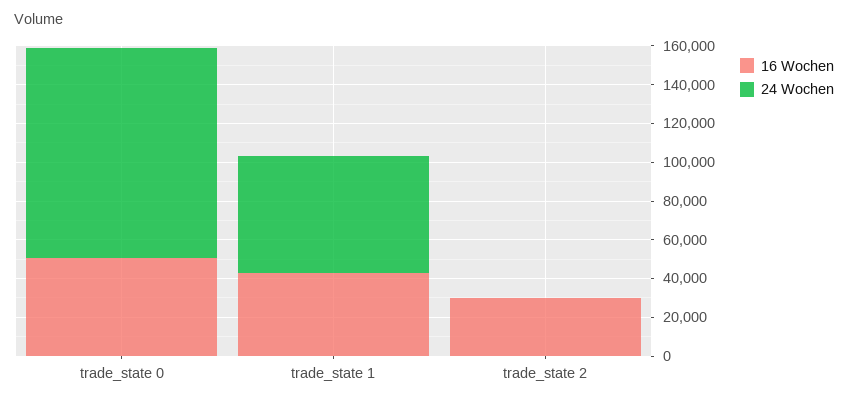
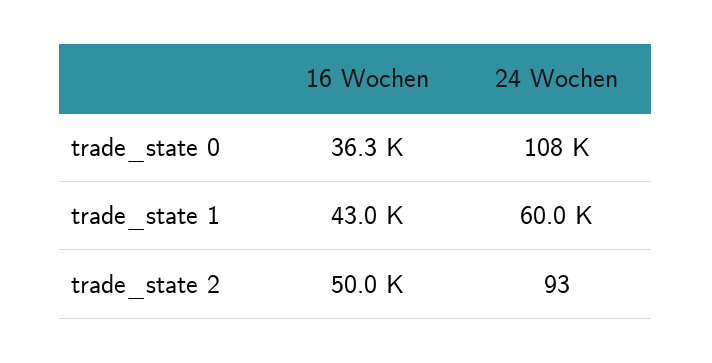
16 Wochen, trade_state 0: 50000 -> 36300
16 Wochen, trade_state 2: 30000 -> 50000

